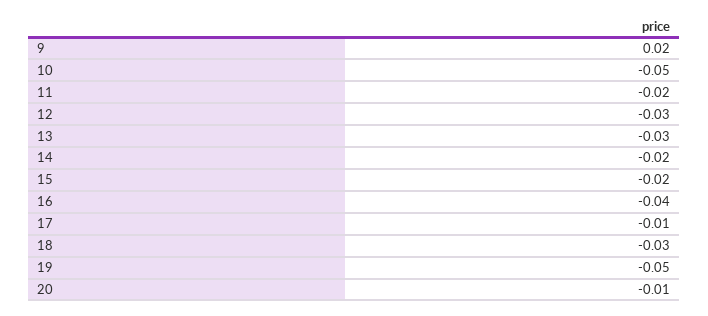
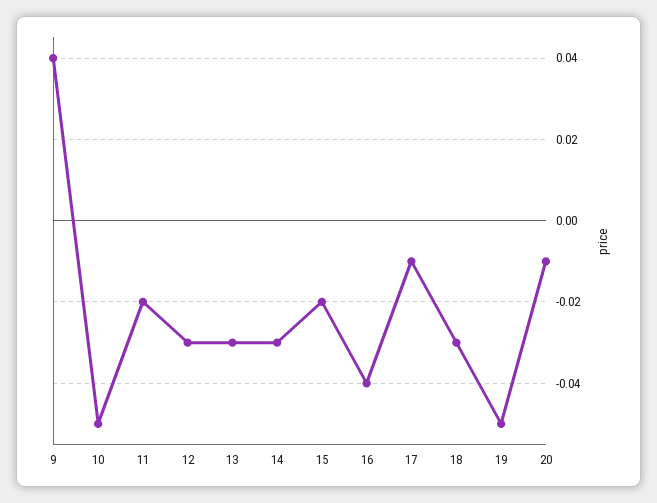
9: 0.02 -> 0.04
14: -0.02 -> -0.03

